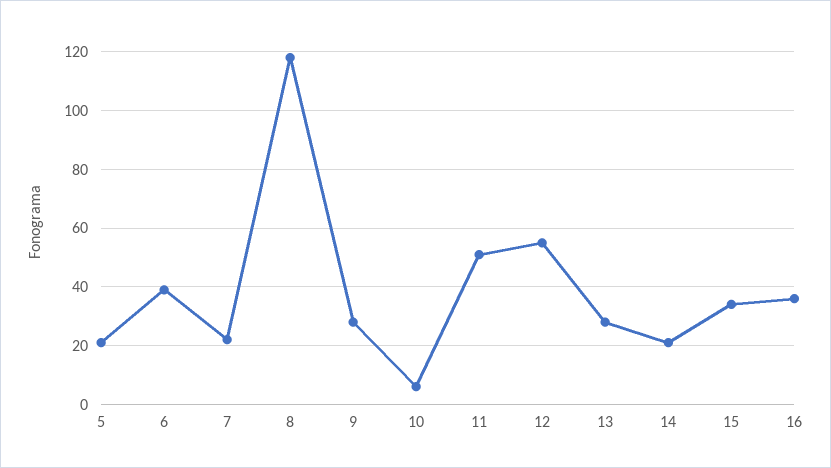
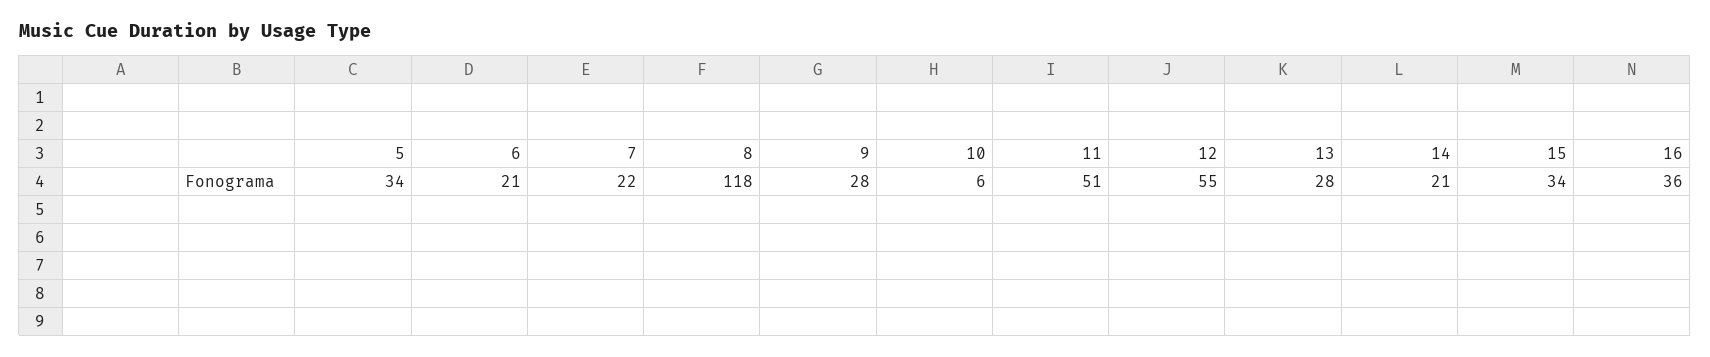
5: 20 -> 34
6: 40 -> 21

